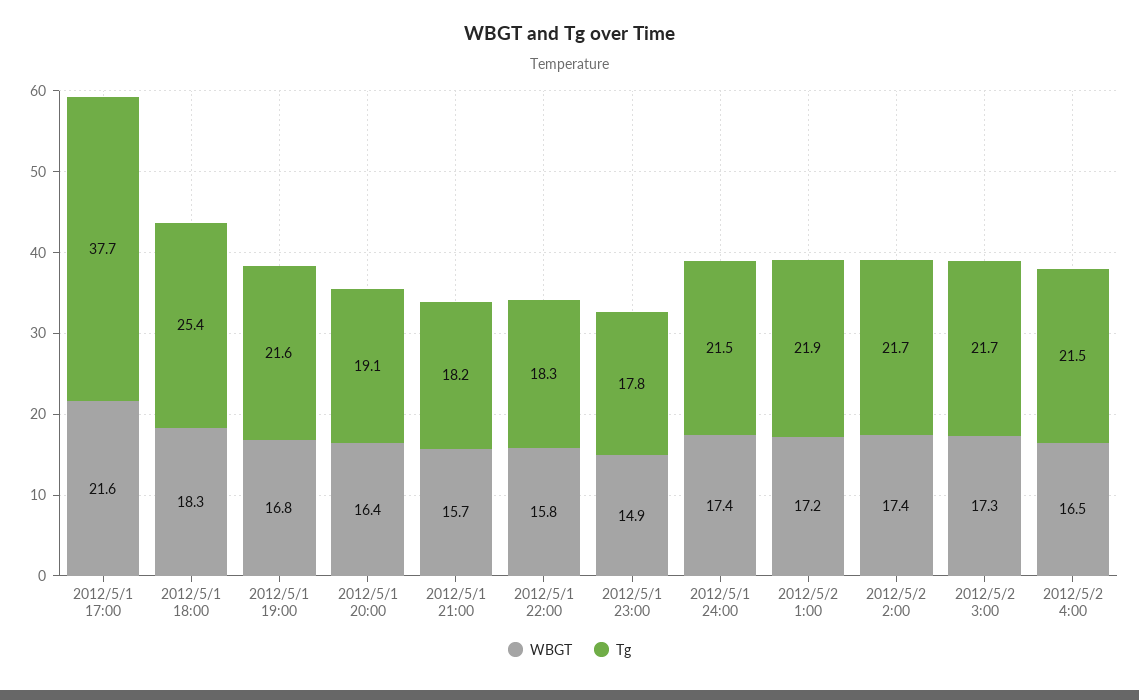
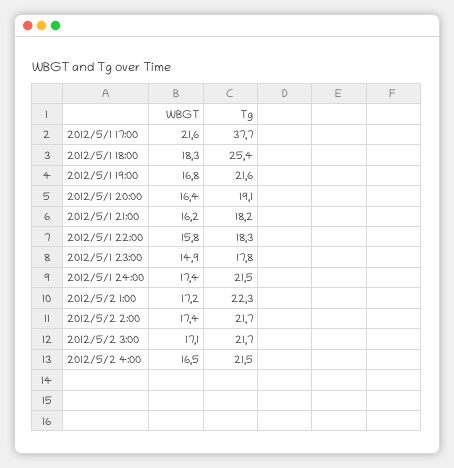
WBGT, 2012/5/1 21:00: 15.7 -> 16.2
Tg, 2012/5/2 1:00: 21.9 -> 22.3
WBGT, 2012/5/2 3:00: 17.3 -> 17.1

